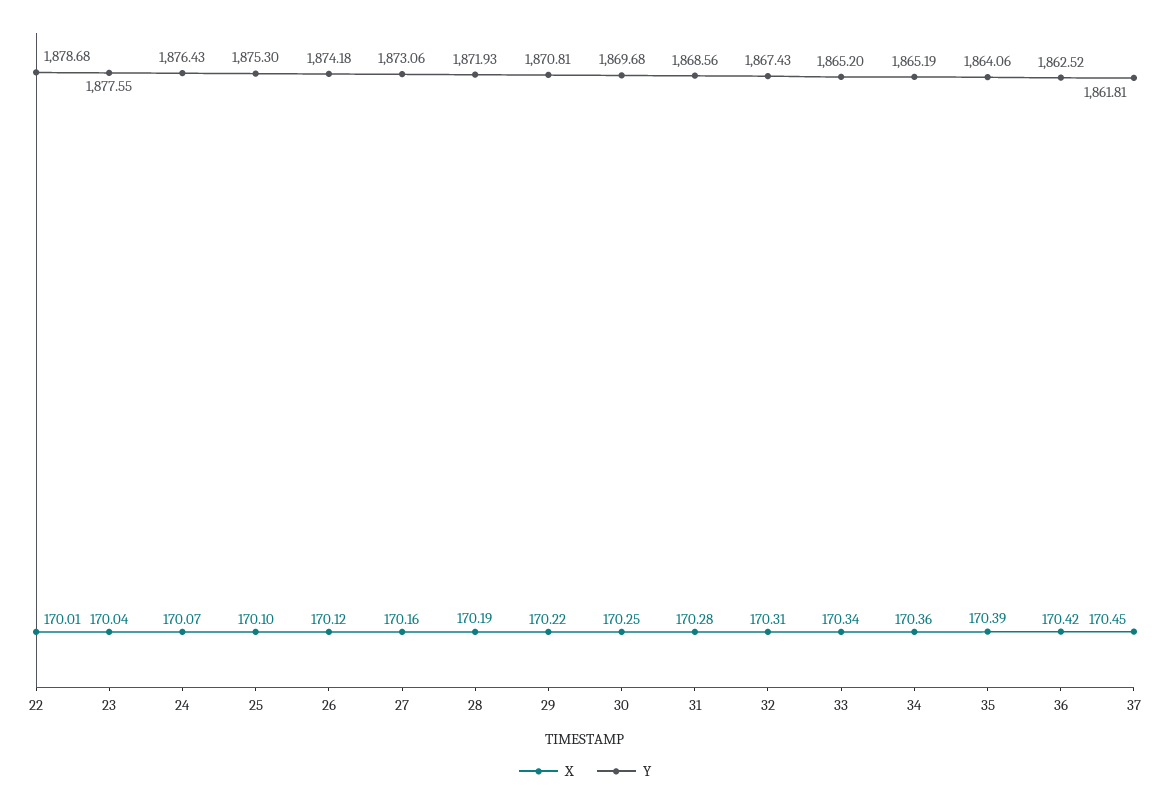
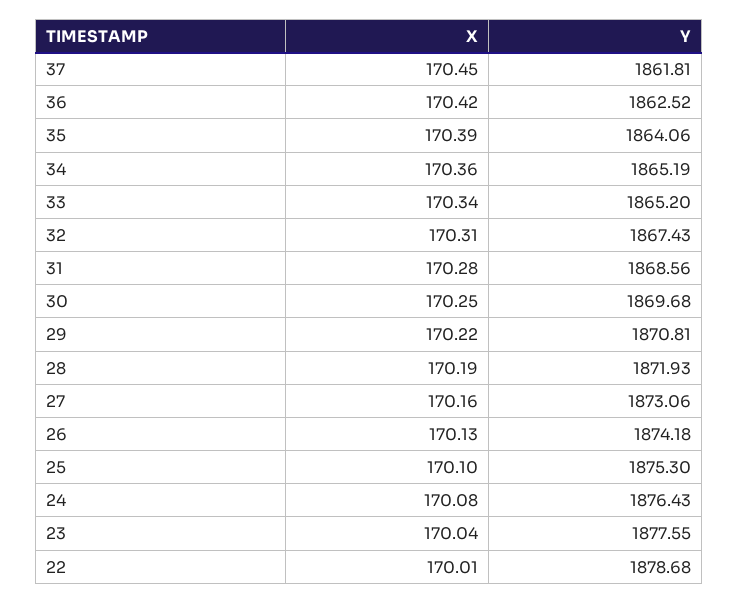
X, 24: 170.07 -> 170.08
X, 26: 170.12 -> 170.13

